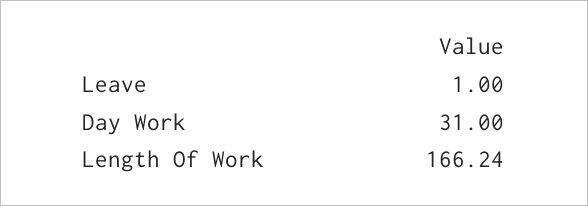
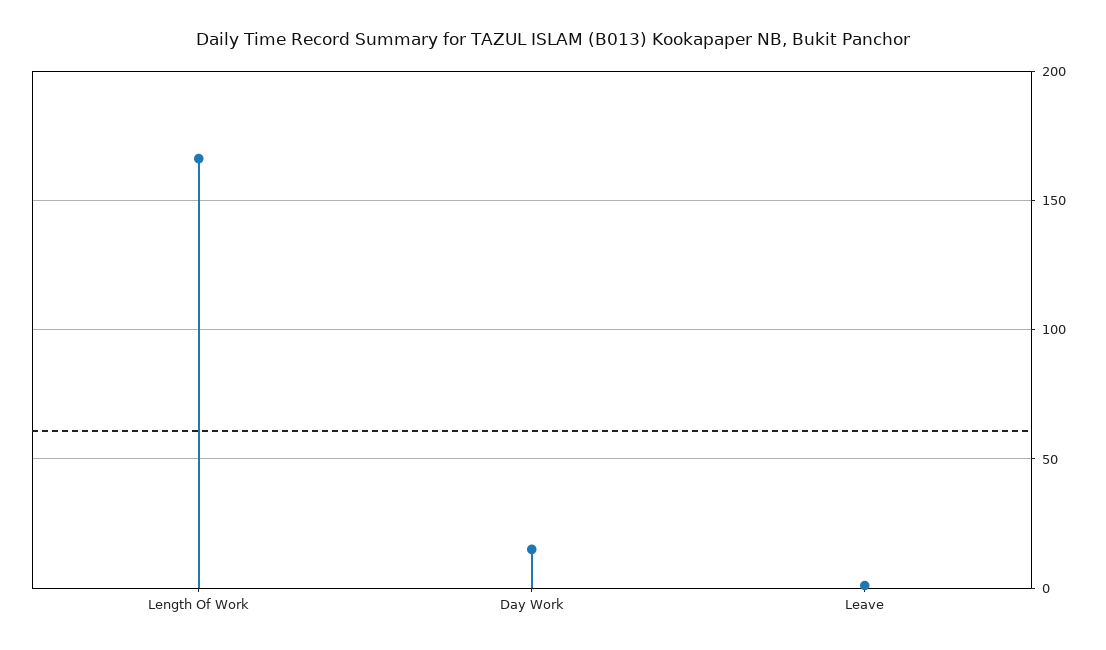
Day Work: 31 -> 15

